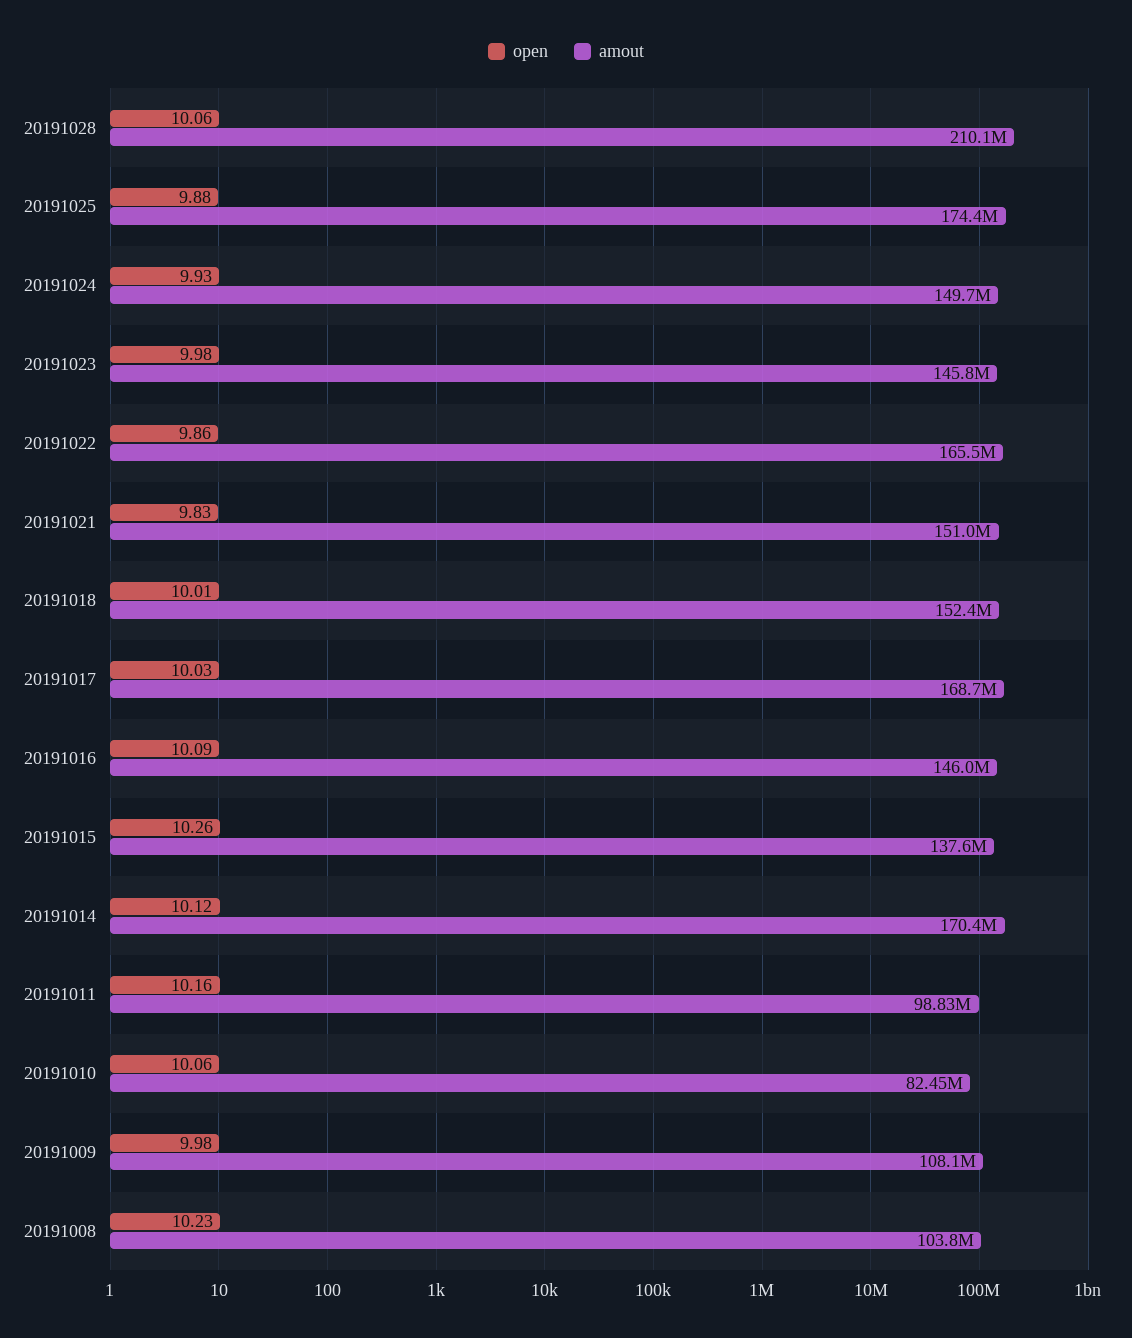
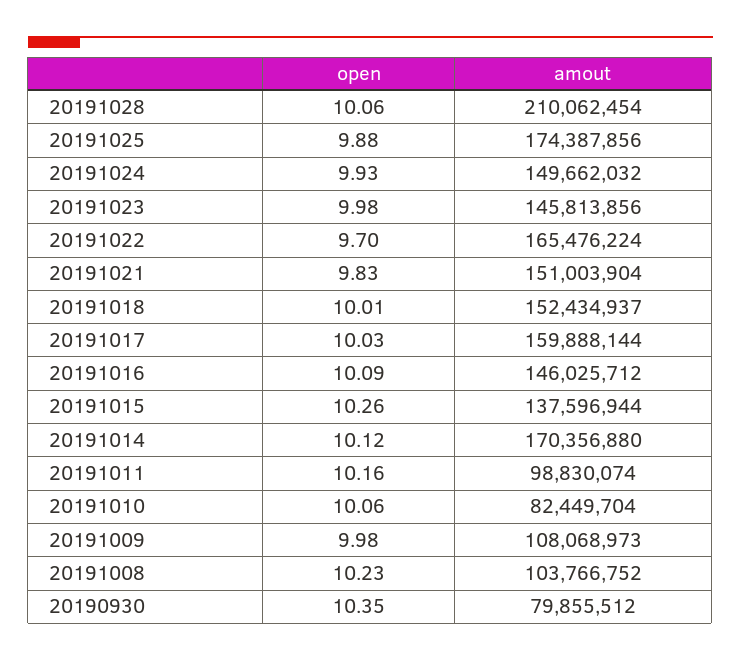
open, 20191022: 9.86 -> 9.7
amout, 20191017: 168700000 -> 159888144
open, 20190930: none -> 10.35
amout, 20190930: none -> 79855512

